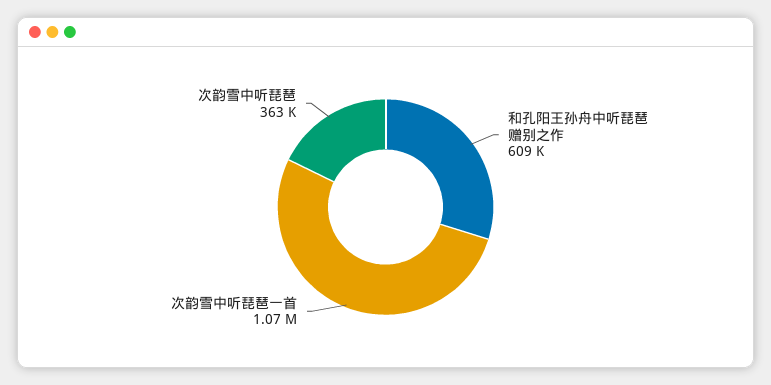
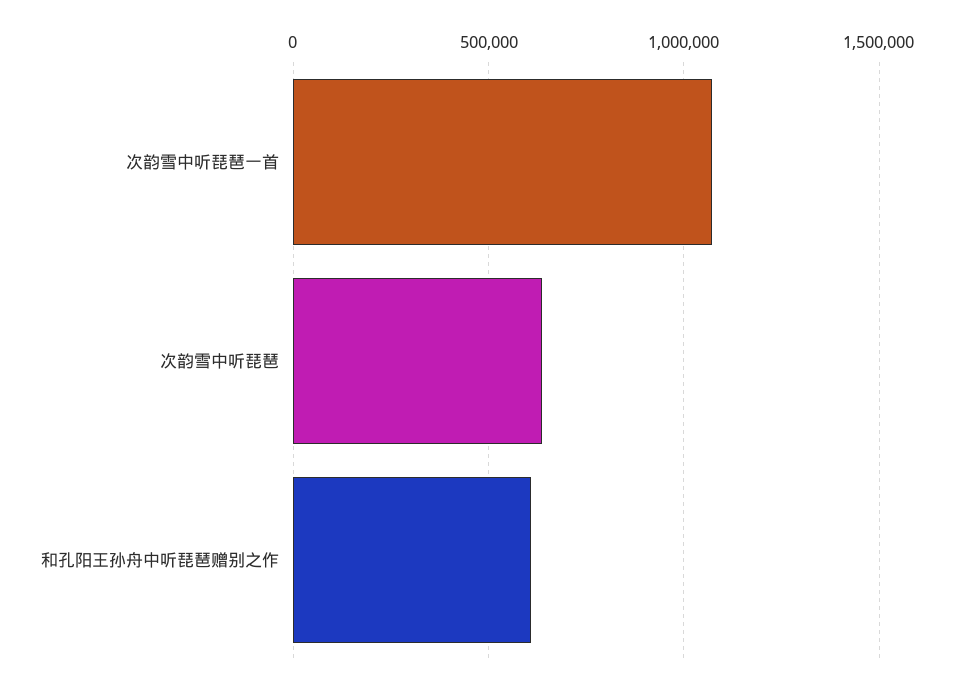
次韵雪中听琵琶: 363000 -> 650000

